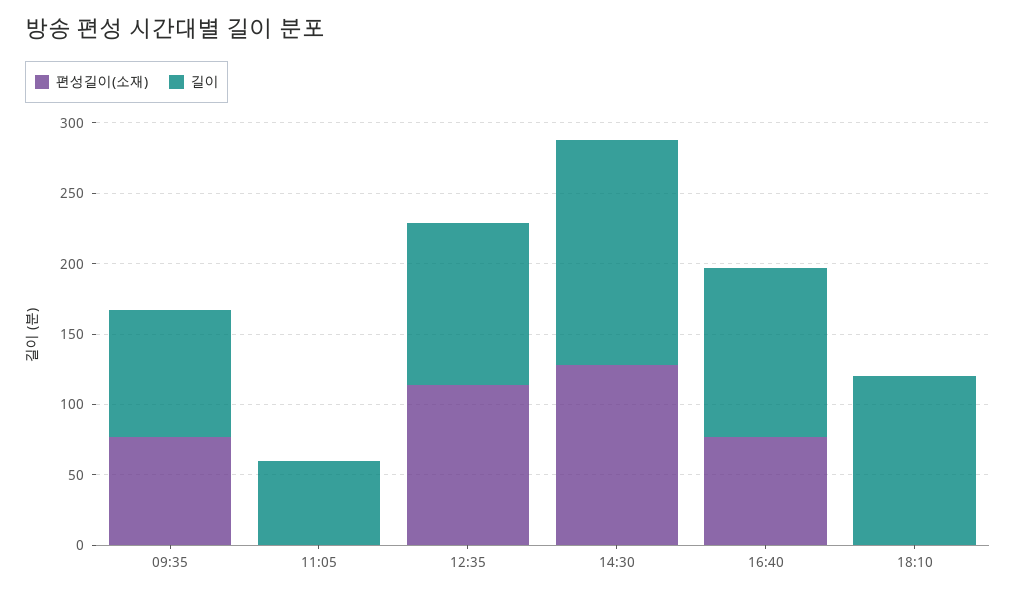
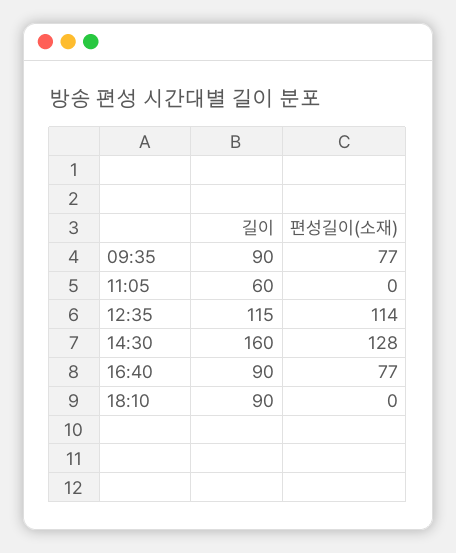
길이, 16:40: 120 -> 90
길이, 18:10: 120 -> 90

